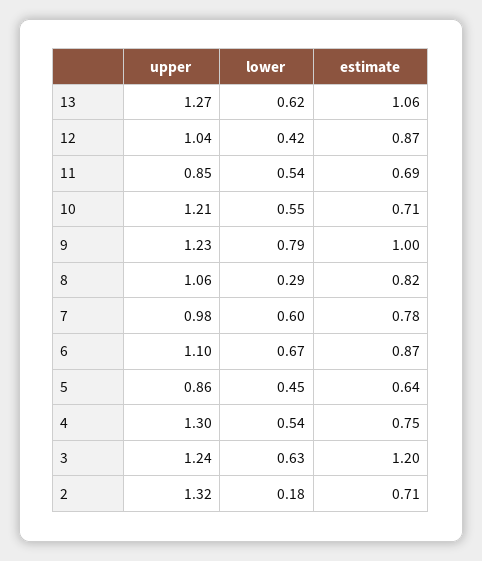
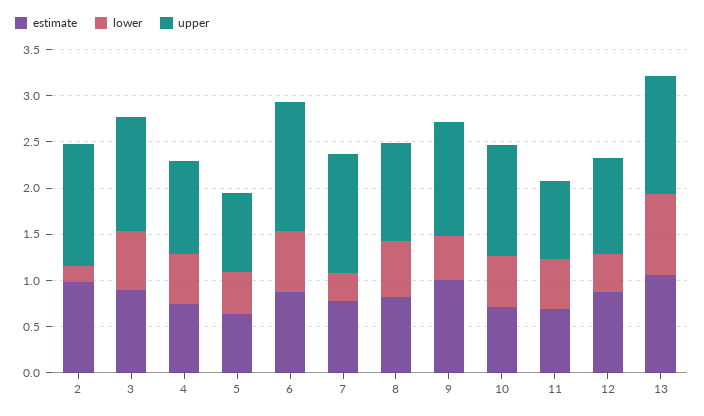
lower, 13: 0.62 -> 0.9
lower, 9: 0.79 -> 0.5
lower, 8: 0.29 -> 0.6
upper, 7: 0.98 -> 1.3
lower, 7: 0.6 -> 0.3
upper, 6: 1.1 -> 1.4
upper, 4: 1.3 -> 1
estimate, 3: 1.2 -> 0.9
estimate, 2: 0.71 -> 1

